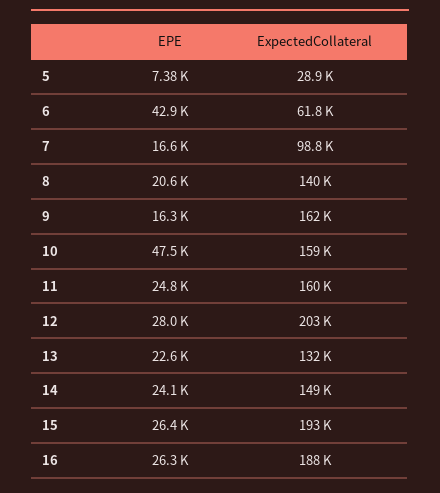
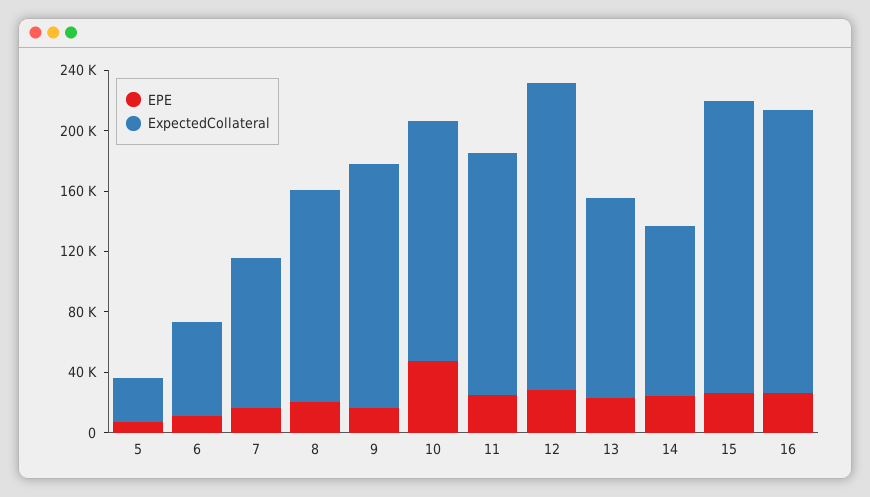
EPE, 6: 42900 -> 10000
ExpectedCollateral, 14: 149000 -> 110000

